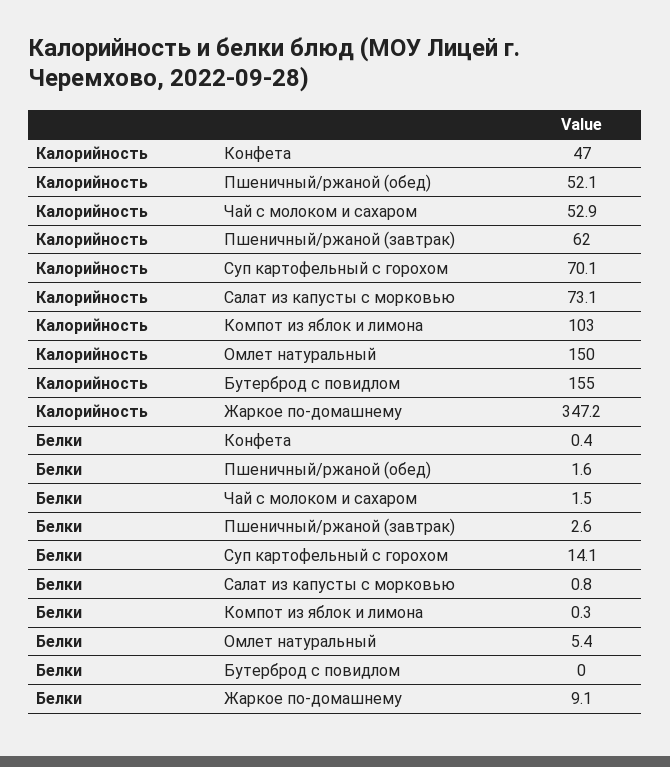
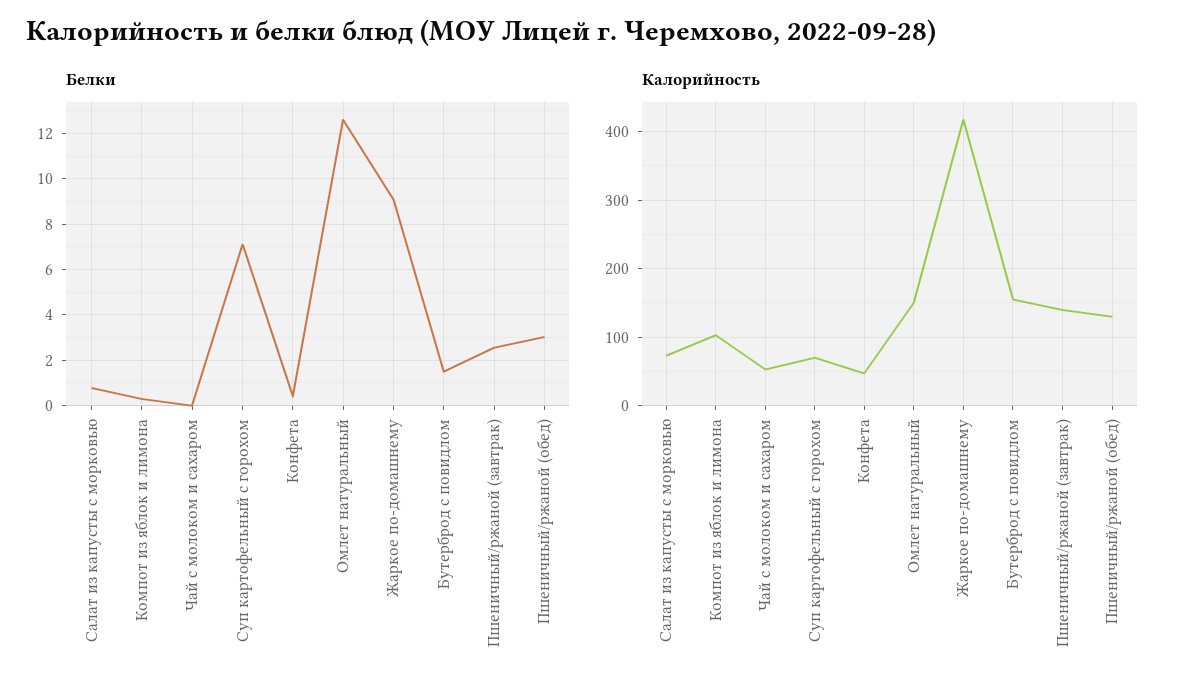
Калорийность, Пшеничный/ржаной (обед): 52.1 -> 130
Калорийность, Пшеничный/ржаной (завтрак): 62 -> 140
Калорийность, Жаркое по-домашнему: 347.2 -> 420
Белки, Пшеничный/ржаной (обед): 1.6 -> 3
Белки, Чай с молоком и сахаром: 1.5 -> 0
Белки, Суп картофельный с горохом: 14.1 -> 7
Белки, Омлет натуральный: 5.4 -> 12.5
Белки, Бутерброд с повидлом: 0 -> 1.5

